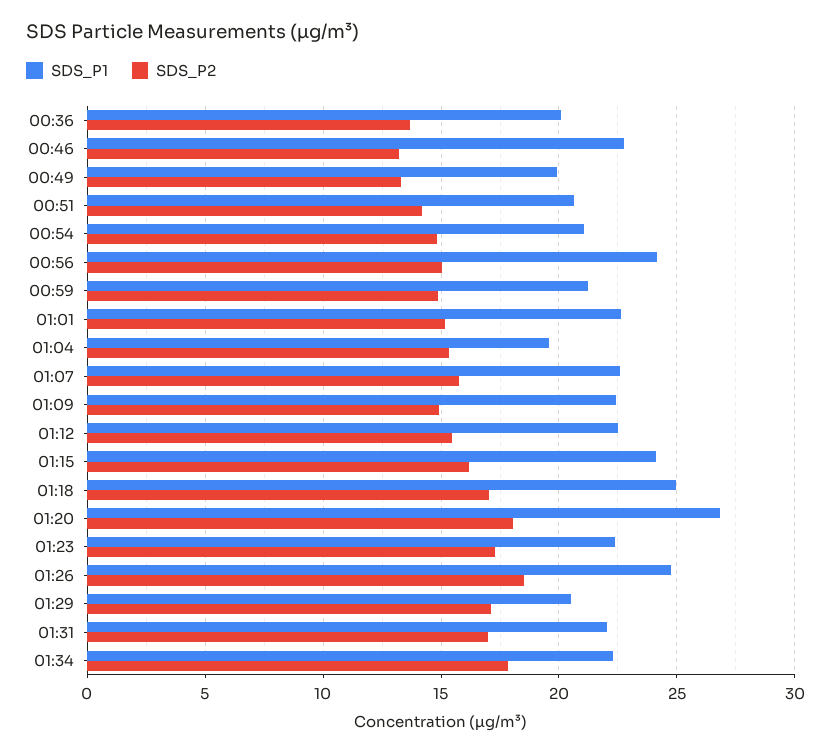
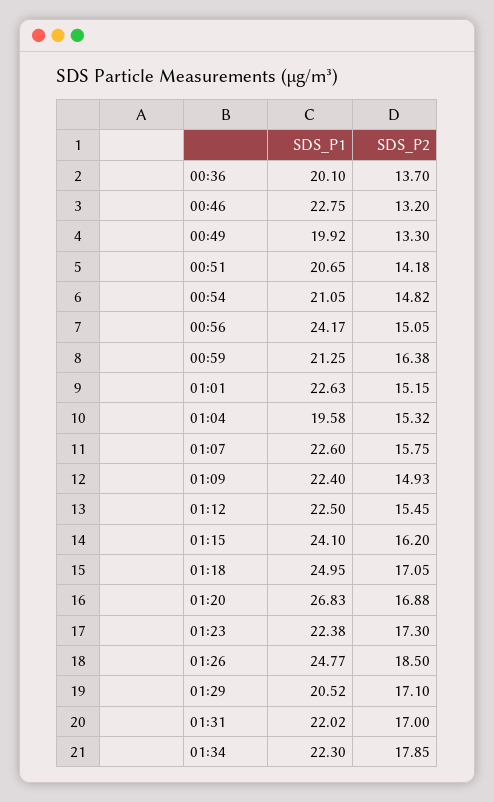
SDS_P2, 00:59: 15 -> 16.38
SDS_P2, 01:20: 18 -> 16.88

